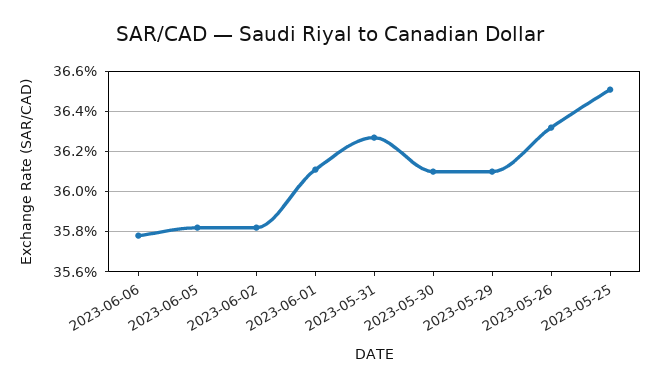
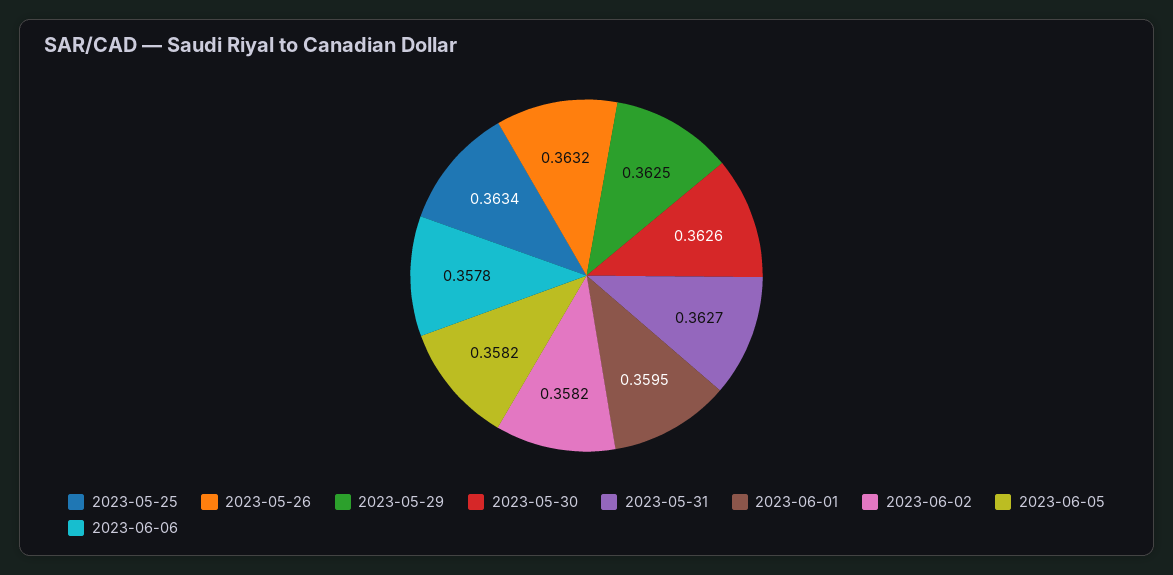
2023-06-01: 0.361 -> 0.3595
2023-05-30: 0.361 -> 0.3626
2023-05-29: 0.361 -> 0.3625
2023-05-25: 0.365 -> 0.3634

